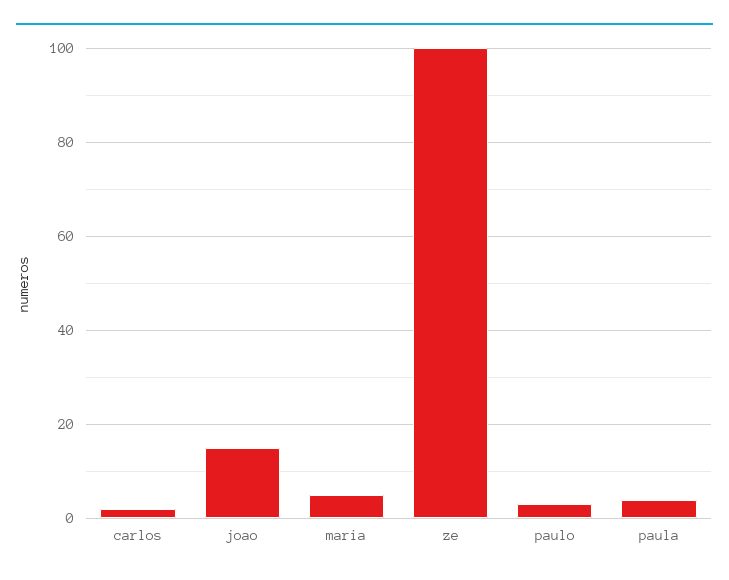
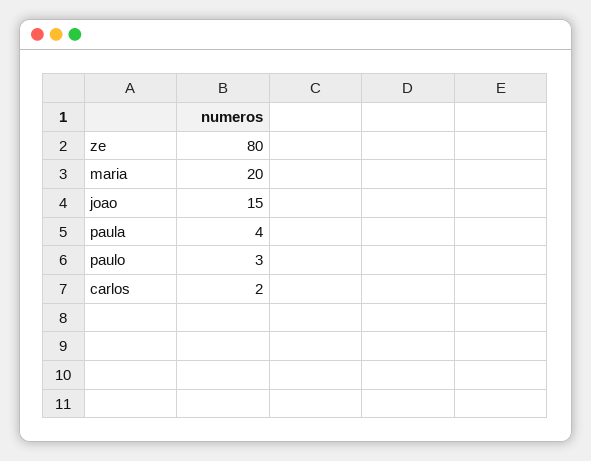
maria: 5 -> 20
ze: 100 -> 80

